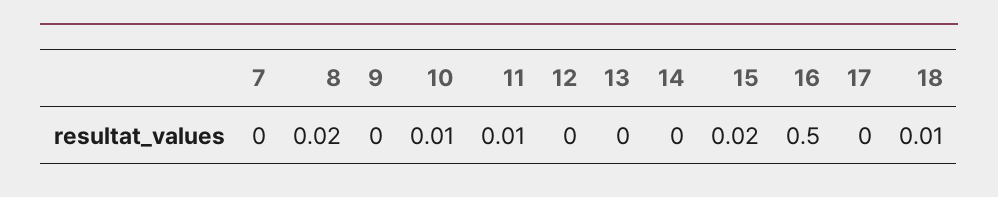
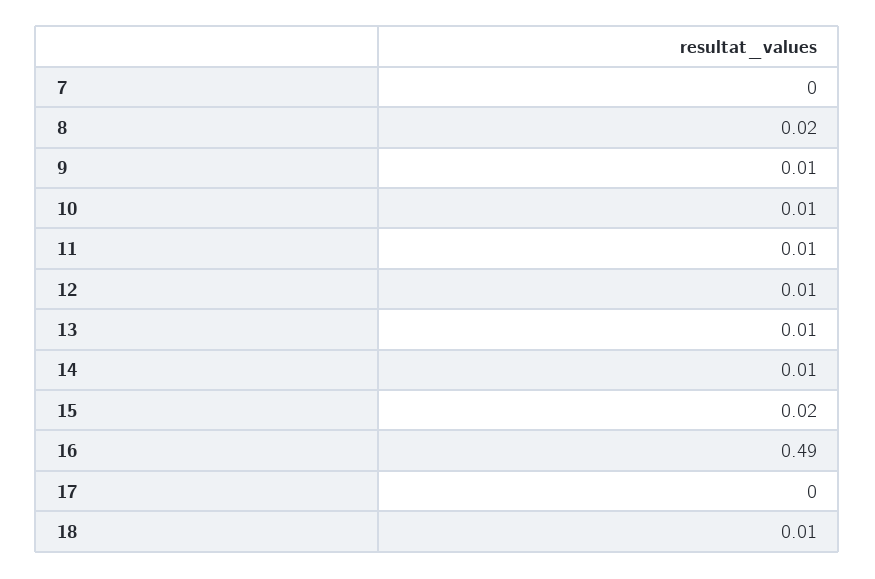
9: 0 -> 0.01
12: 0 -> 0.01
13: 0 -> 0.01
14: 0 -> 0.01
16: 0.5 -> 0.49

